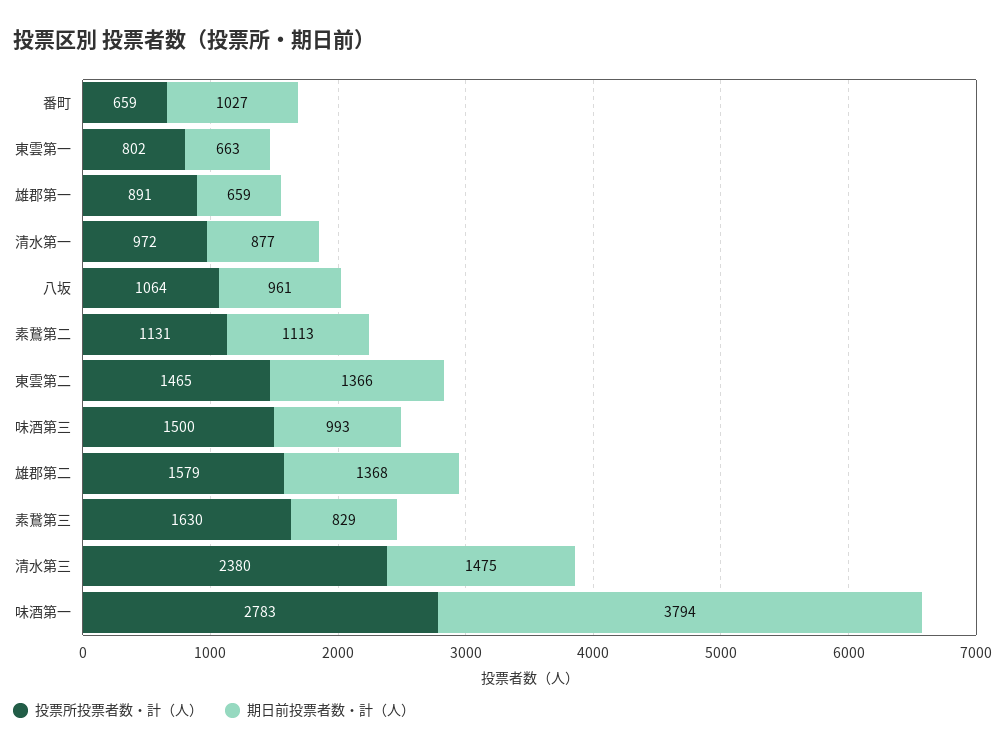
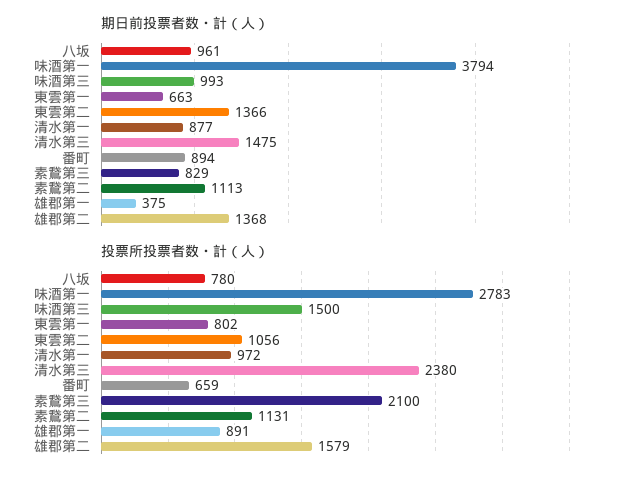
期日前投票者数・計（人）, 番町: 1027 -> 894
期日前投票者数・計（人）, 雄郡第一: 659 -> 375
投票所投票者数・計（人）, 八坂: 1064 -> 780
投票所投票者数・計（人）, 東雲第二: 1465 -> 1056
投票所投票者数・計（人）, 素鵞第三: 1630 -> 2100

